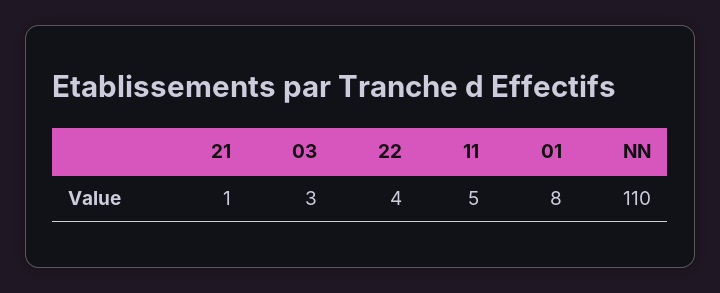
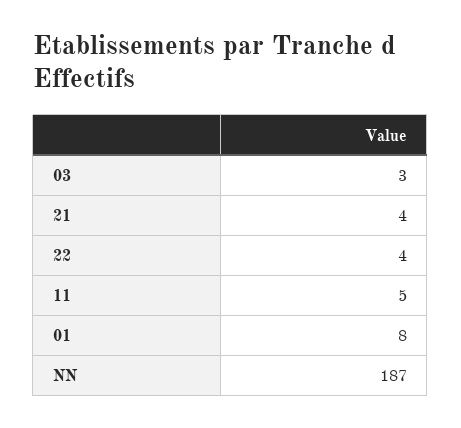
21: 1 -> 4
NN: 110 -> 187

